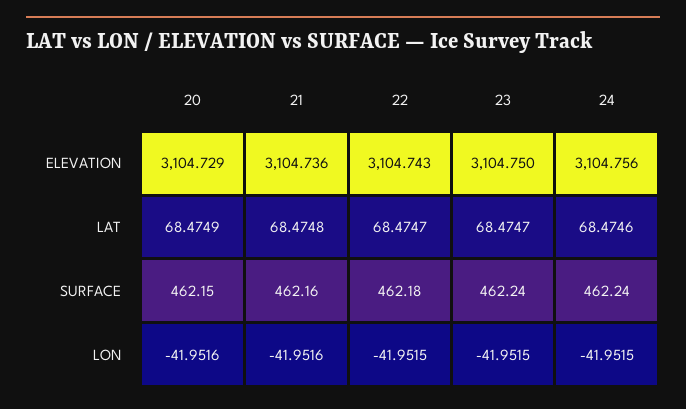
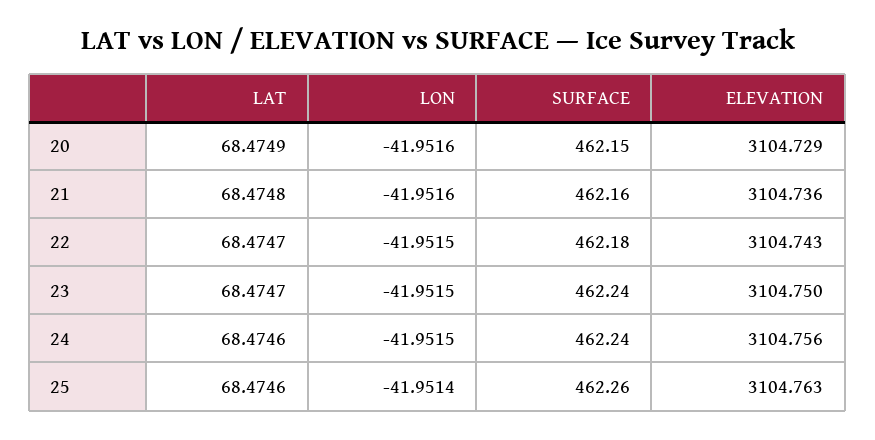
25, LAT: none -> 68.4746
25, LON: none -> -41.9514
25, SURFACE: none -> 462.26
25, ELEVATION: none -> 3104.763

